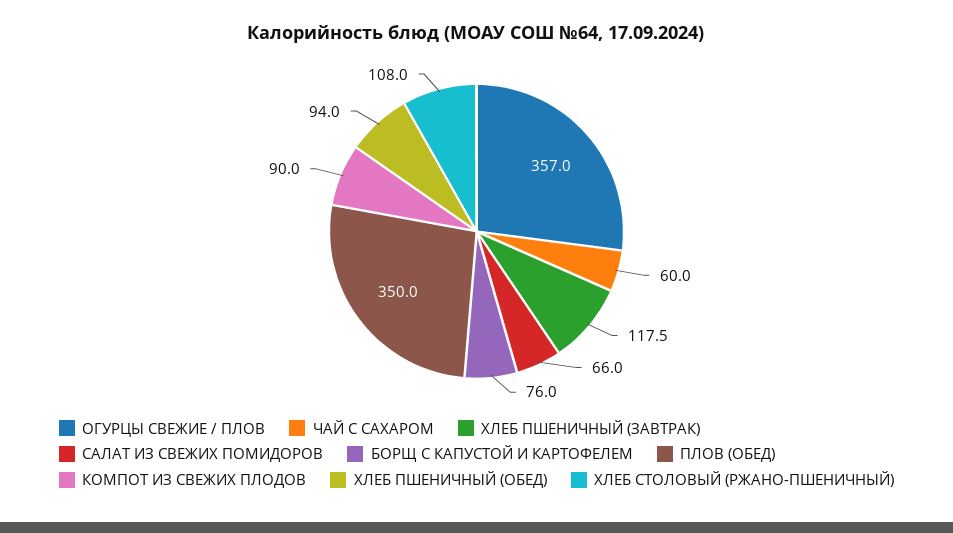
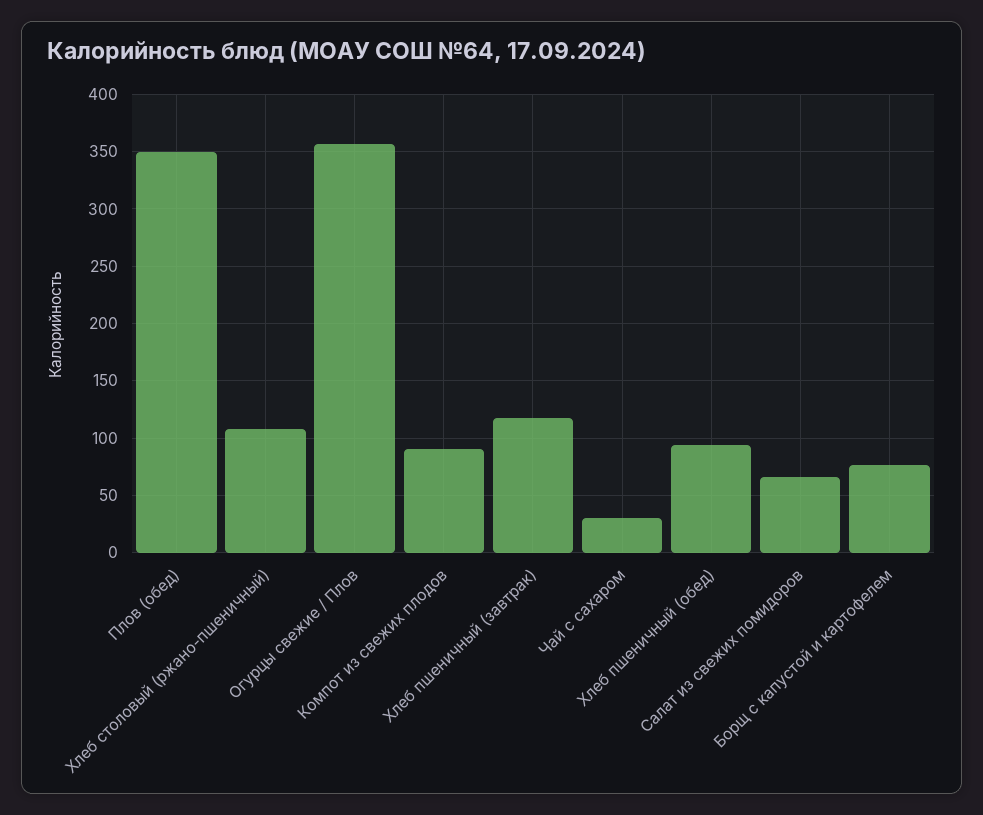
ЧАЙ С САХАРОМ: 60 -> 30

